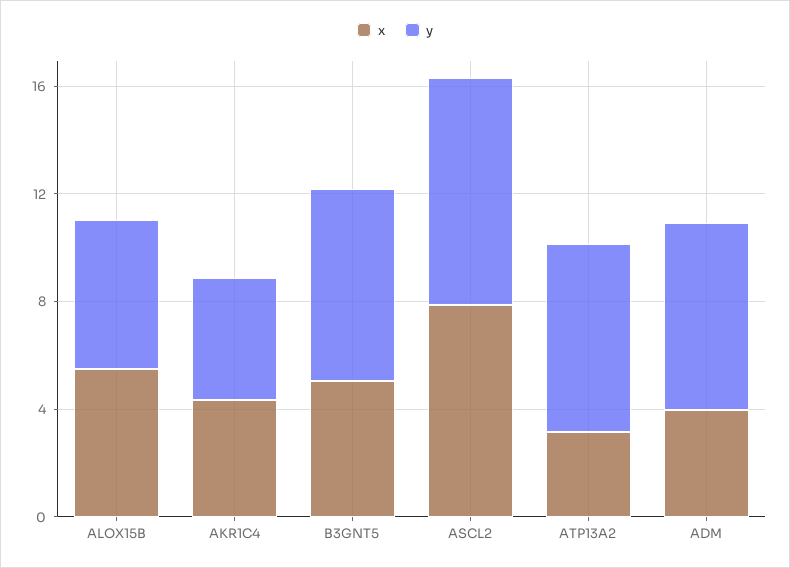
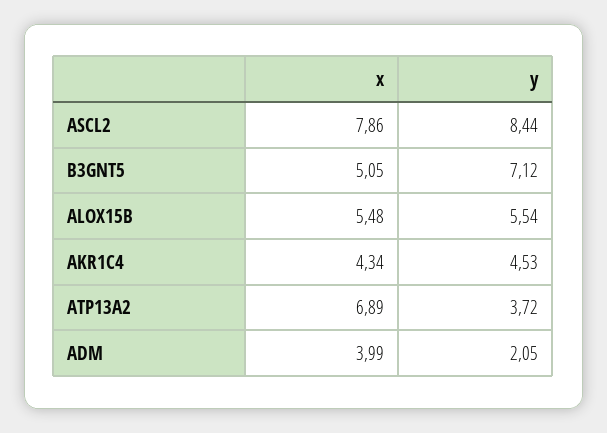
x, ATP13A2: 3 -> 6.89
y, ATP13A2: 7 -> 3.72
y, ADM: 7 -> 2.05

